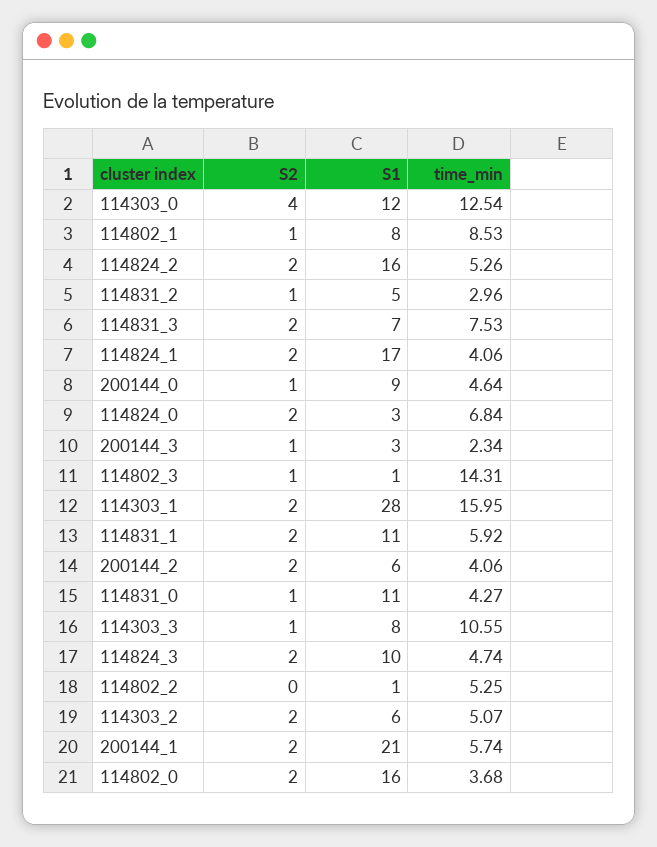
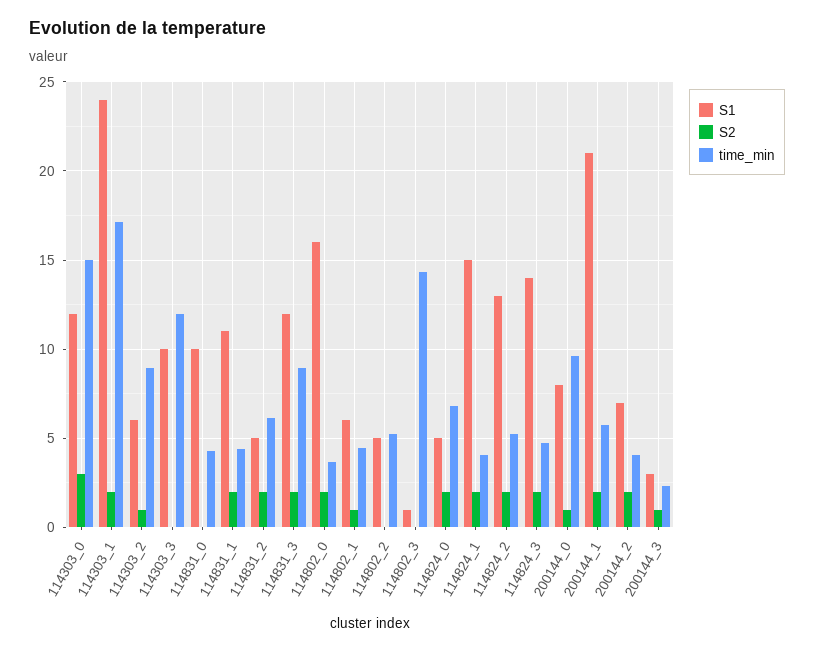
S2, 114303_0: 4 -> 3
time_min, 114303_0: 12.54 -> 15
S1, 114802_1: 8 -> 6
time_min, 114802_1: 8.53 -> 4.5
S1, 114824_2: 16 -> 13
S2, 114831_2: 1 -> 2
time_min, 114831_2: 2.96 -> 6
S1, 114831_3: 7 -> 12
time_min, 114831_3: 7.53 -> 9
S1, 114824_1: 17 -> 15
S1, 200144_0: 9 -> 8
time_min, 200144_0: 4.64 -> 9.5
S1, 114824_0: 3 -> 5
S2, 114802_3: 1 -> 0
S1, 114303_1: 28 -> 24
time_min, 114303_1: 15.95 -> 17
time_min, 114831_1: 5.92 -> 4.5
S1, 200144_2: 6 -> 7
S2, 114831_0: 1 -> 0
S1, 114831_0: 11 -> 10
S2, 114303_3: 1 -> 0
S1, 114303_3: 8 -> 10
time_min, 114303_3: 10.55 -> 12
S1, 114824_3: 10 -> 14
S1, 114802_2: 1 -> 5
S2, 114303_2: 2 -> 1
time_min, 114303_2: 5.07 -> 9

